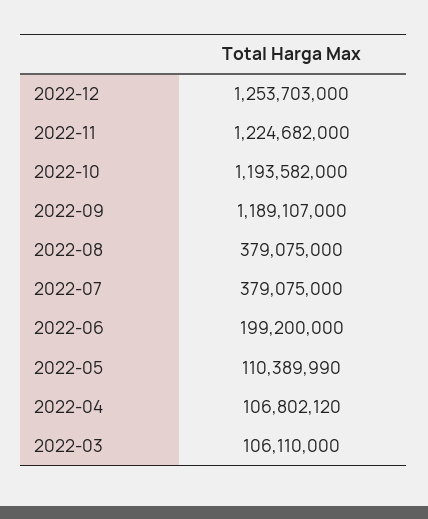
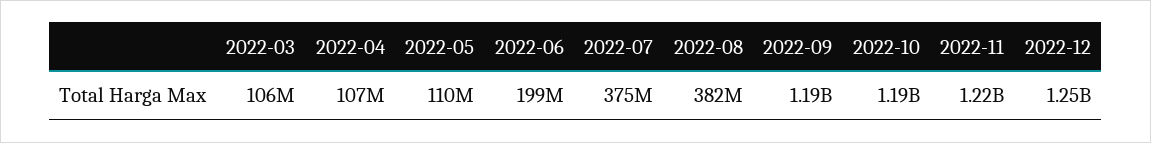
2022-08: 379075000 -> 382000000
2022-07: 379075000 -> 375000000

